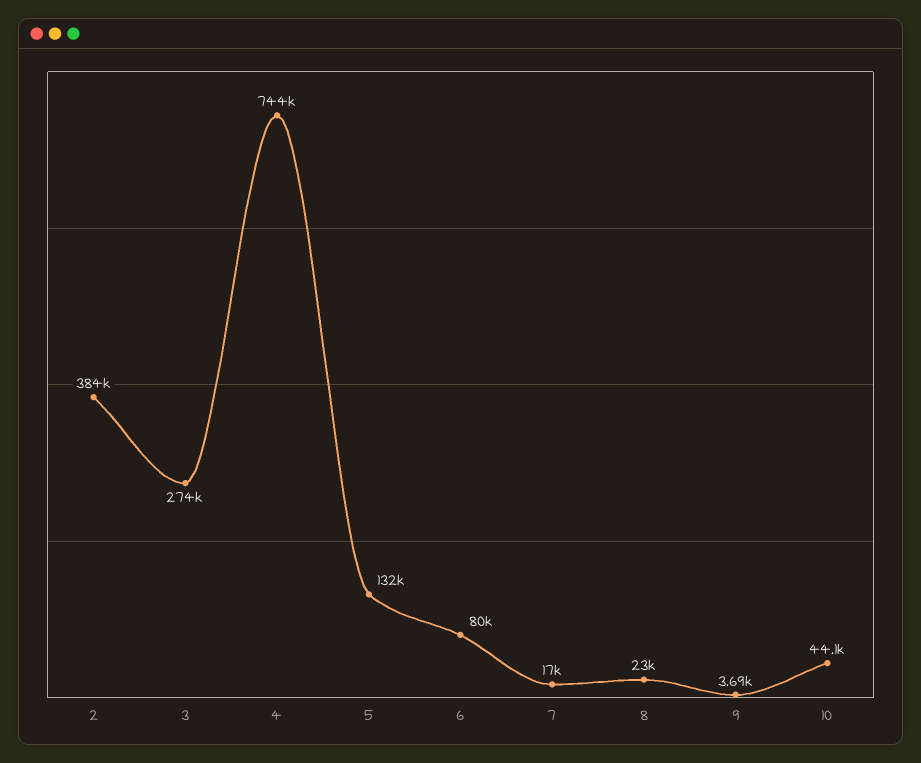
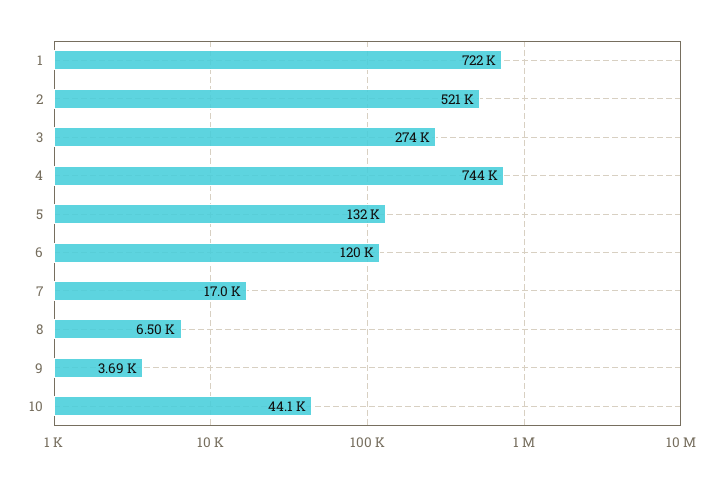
2: 384000 -> 521000
6: 80000 -> 120000
8: 23000 -> 6500
1: none -> 722000

